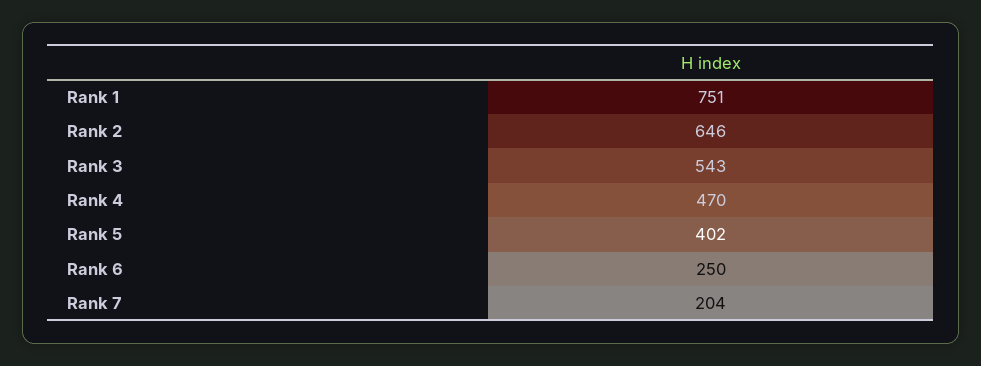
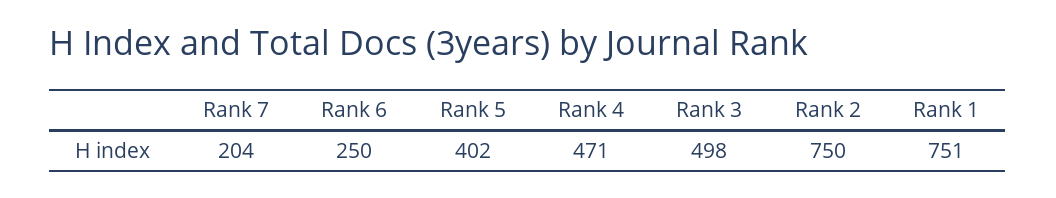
Rank 2: 646 -> 750
Rank 3: 543 -> 498
Rank 4: 470 -> 471

